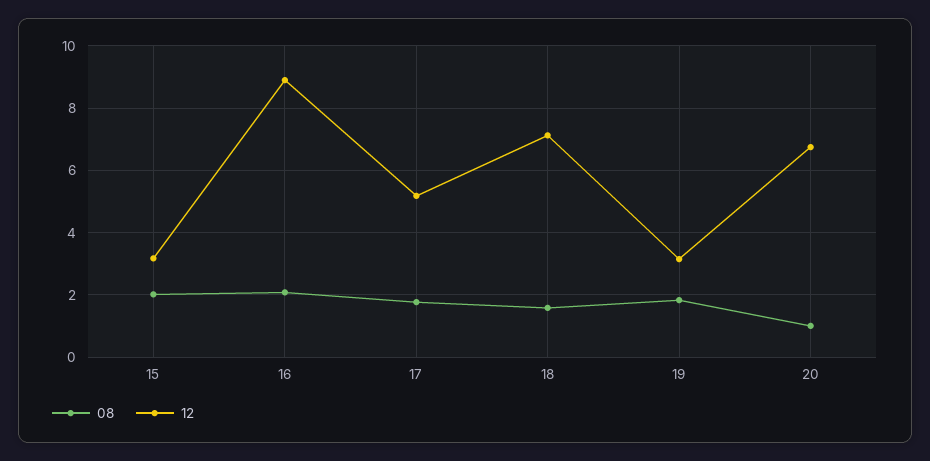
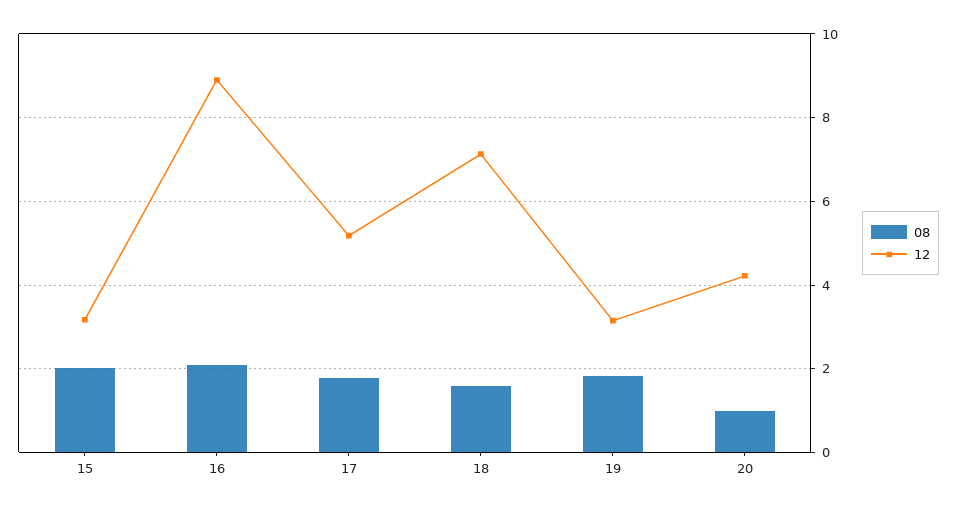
12, 20: 6.8 -> 4.2

